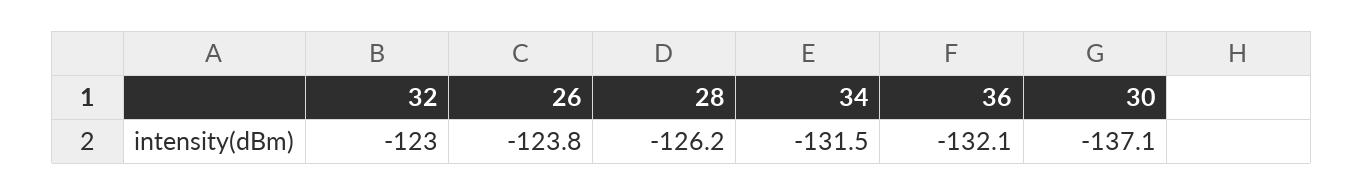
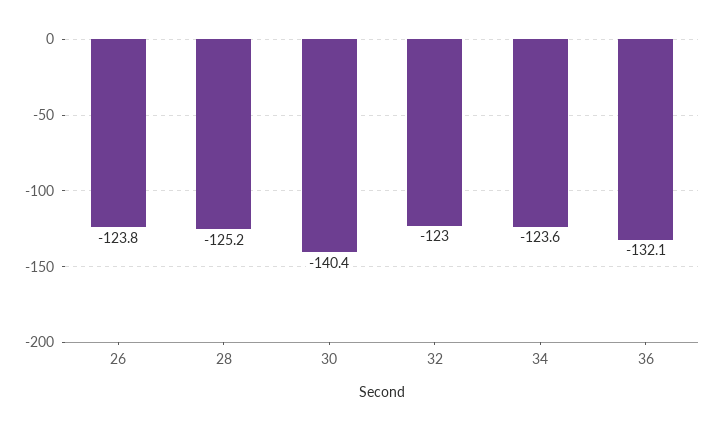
28: -126.2 -> -125.2
34: -131.5 -> -123.6
30: -137.1 -> -140.4

